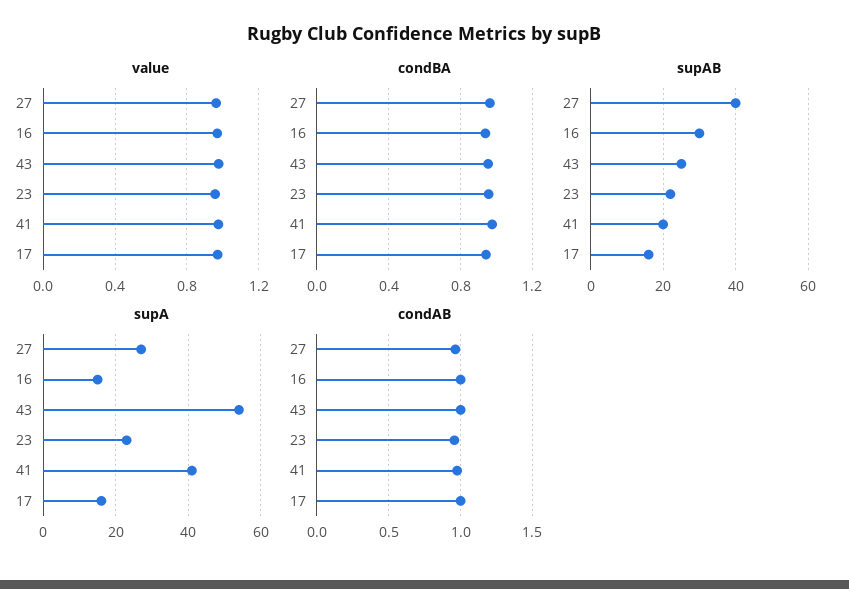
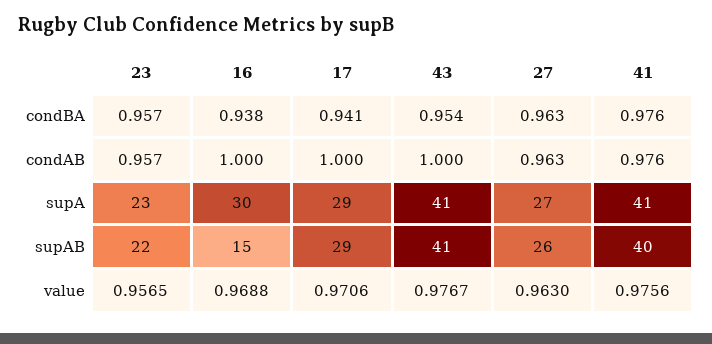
supAB, 27: 40 -> 26
supAB, 16: 30 -> 15
supAB, 43: 25 -> 41
supAB, 41: 20 -> 40
supAB, 17: 15 -> 29
supA, 16: 15 -> 30
supA, 43: 55 -> 41
supA, 17: 15 -> 29

